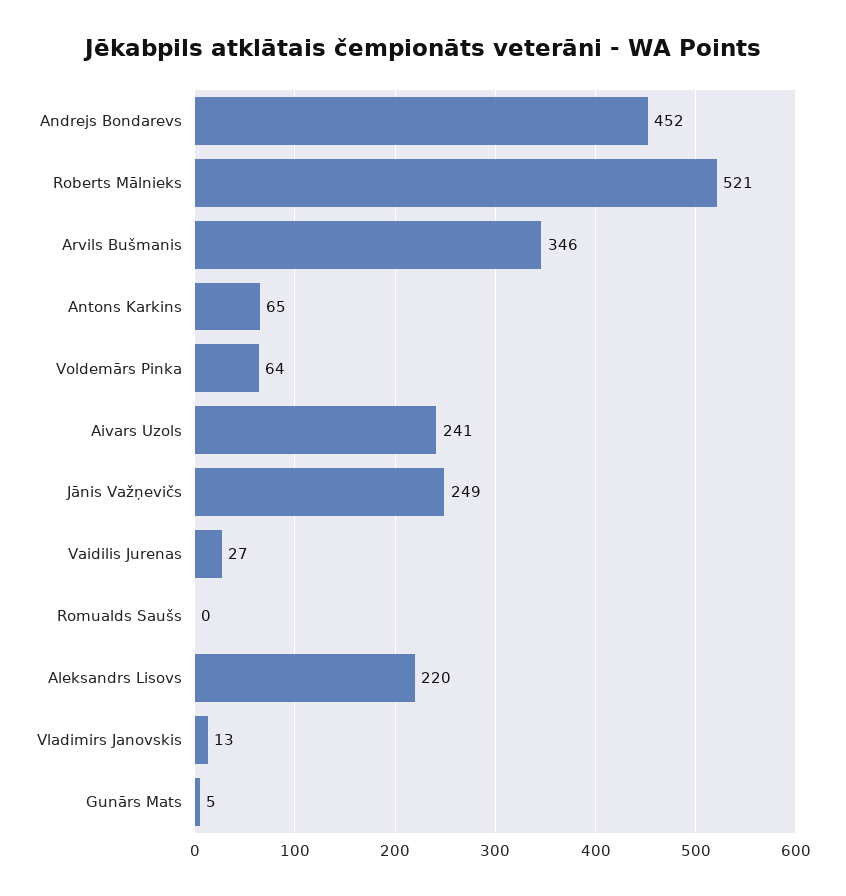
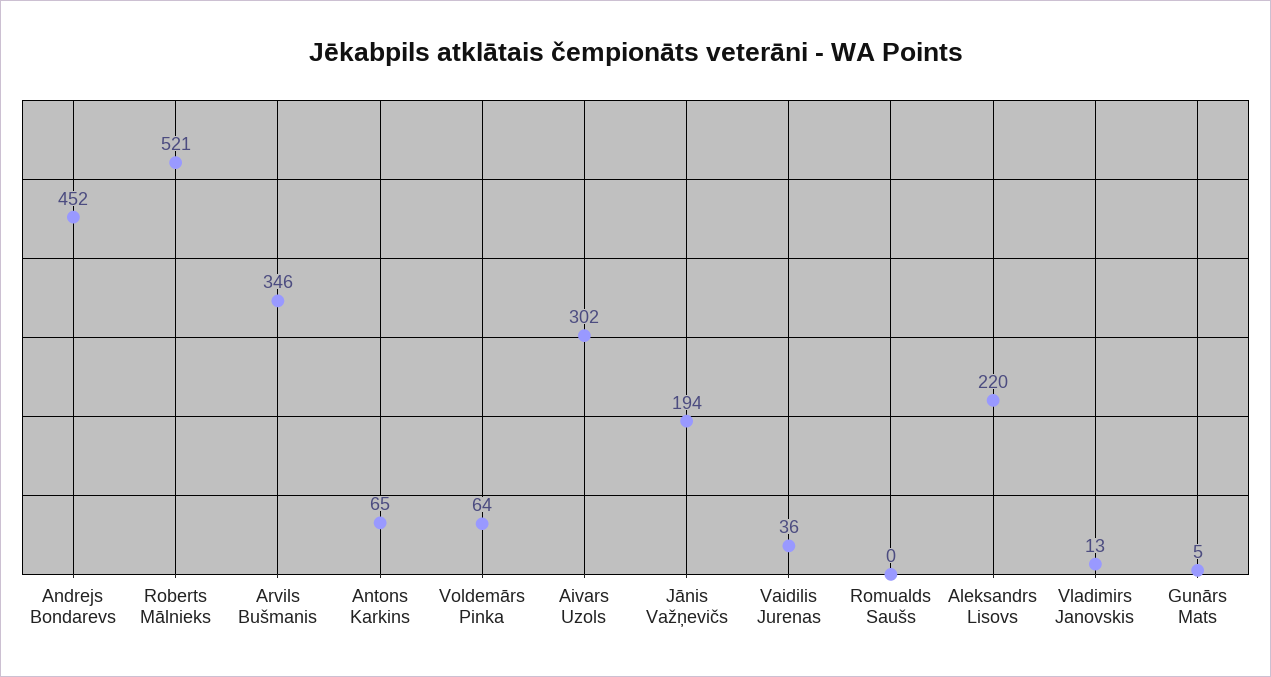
Aivars Uzols: 241 -> 302
Jānis Važņevičs: 249 -> 194
Vaidilis Jurenas: 27 -> 36

